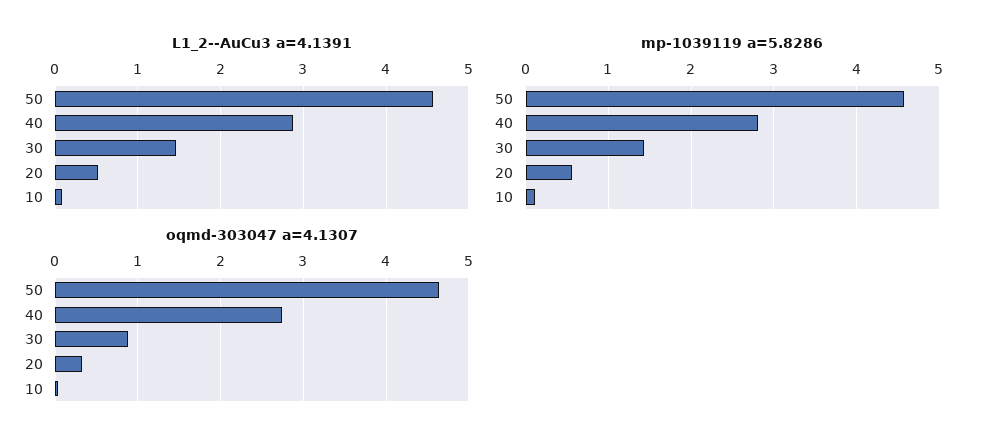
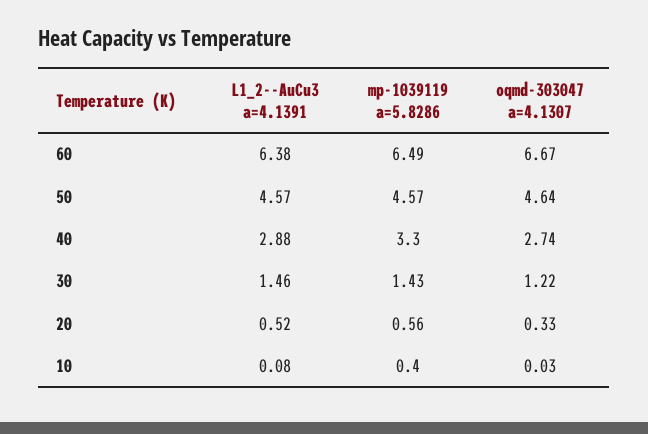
mp-1039119 a=5.8286, 40: 2.8 -> 3.3
mp-1039119 a=5.8286, 10: 0.1 -> 0.4
oqmd-303047 a=4.1307, 30: 0.9 -> 1.22
L1_2--AuCu3 a=4.1391, 60: none -> 6.38
mp-1039119 a=5.8286, 60: none -> 6.49
oqmd-303047 a=4.1307, 60: none -> 6.67

